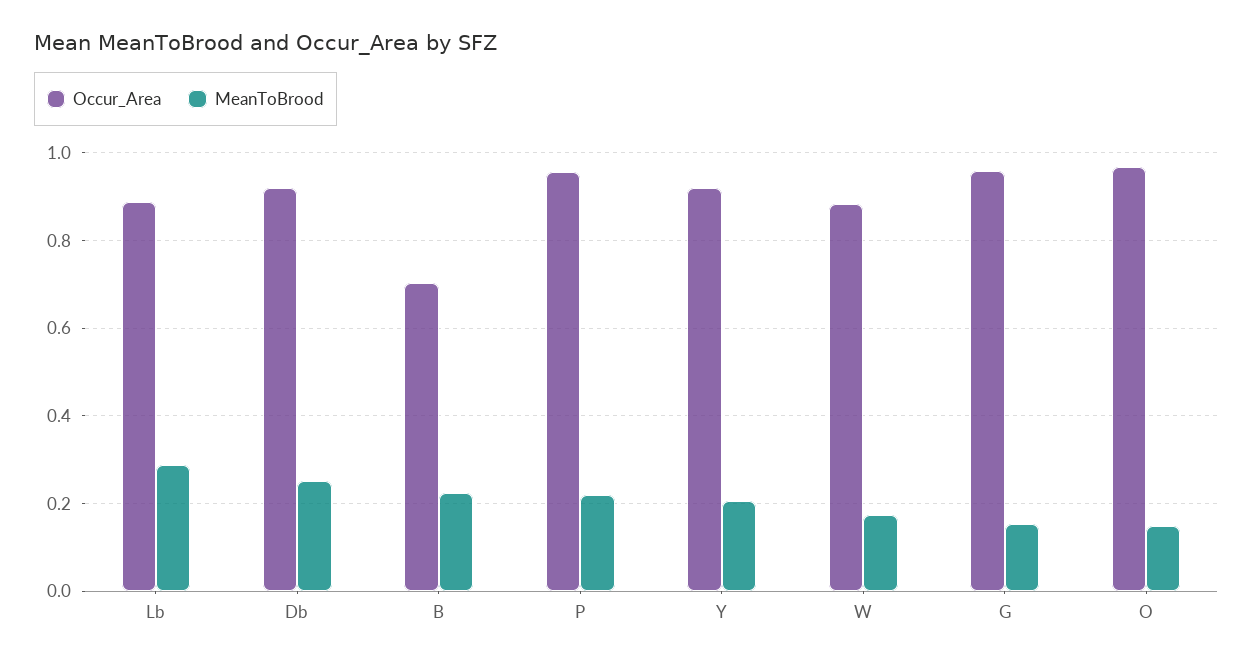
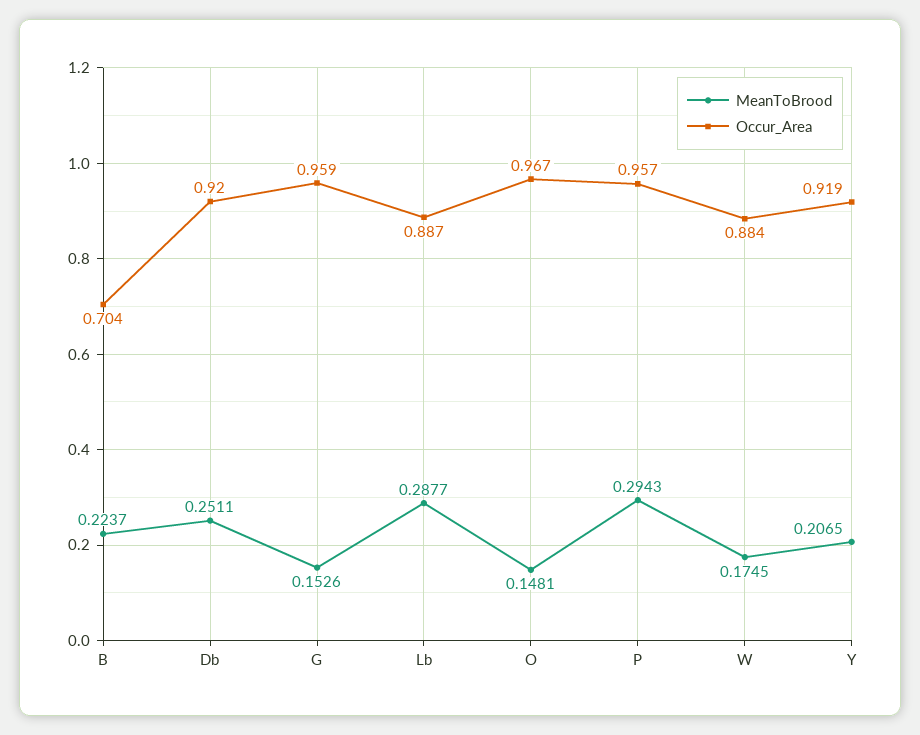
MeanToBrood, P: 0.22 -> 0.2943

